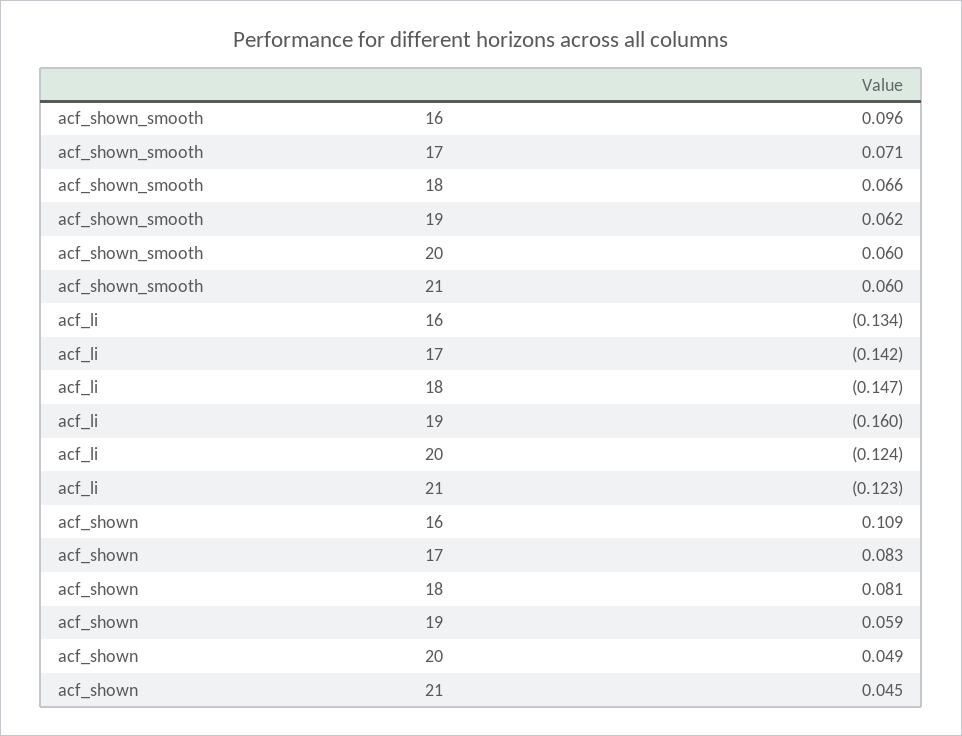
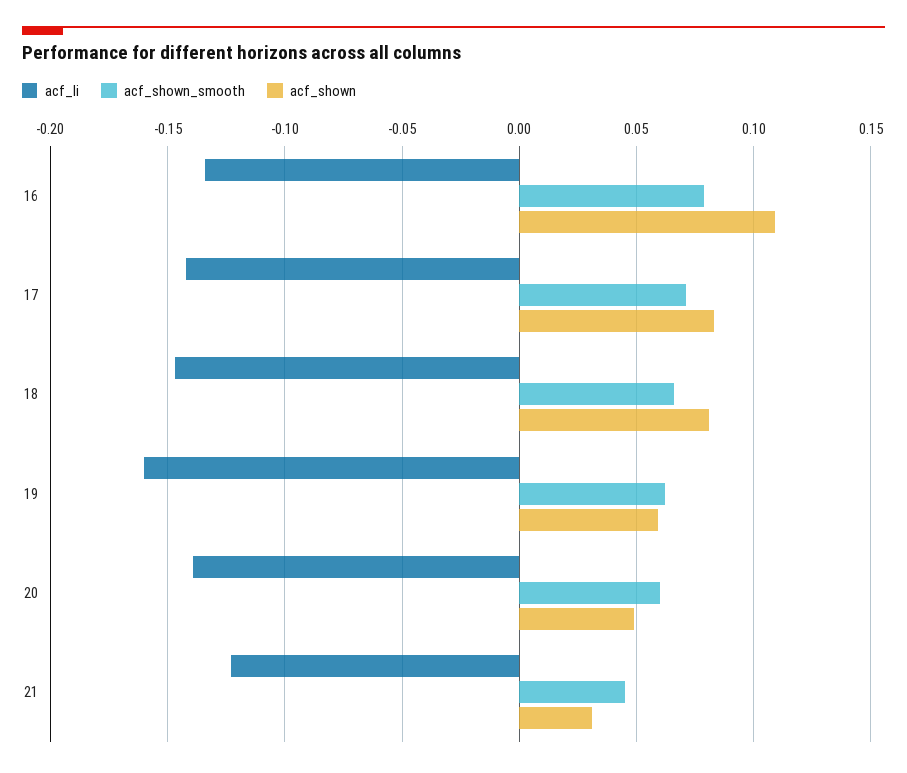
acf_shown_smooth, 16: 0.096 -> 0.08
acf_shown_smooth, 21: 0.06 -> 0.045
acf_li, 20: -0.124 -> -0.14
acf_shown, 21: 0.045 -> 0.03

